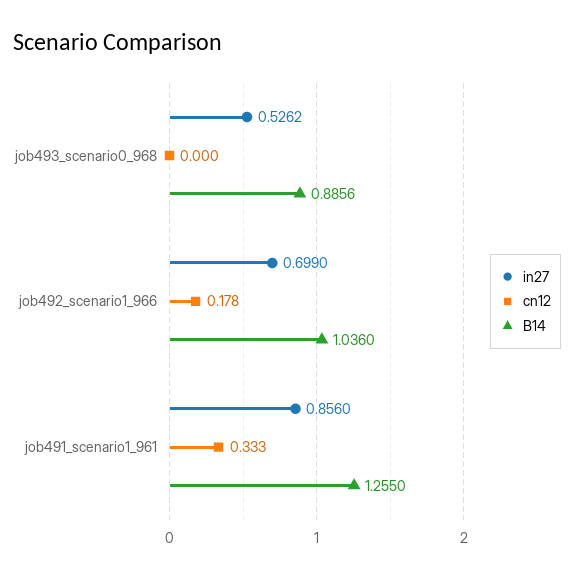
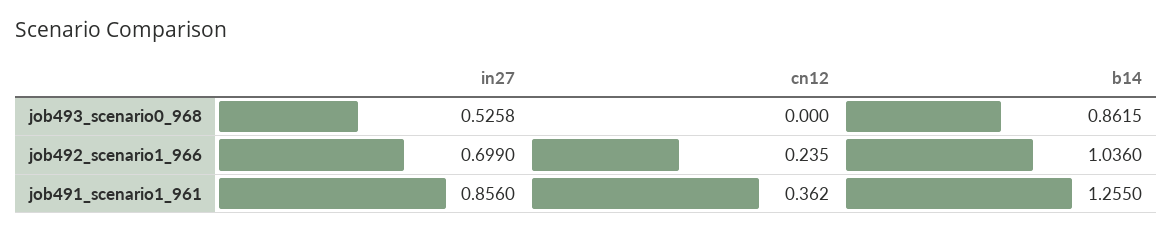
in27, job493_scenario0_968: 0.5262 -> 0.5258
B14, job493_scenario0_968: 0.8856 -> 0.8615
cn12, job492_scenario1_966: 0.178 -> 0.235
cn12, job491_scenario1_961: 0.333 -> 0.362

